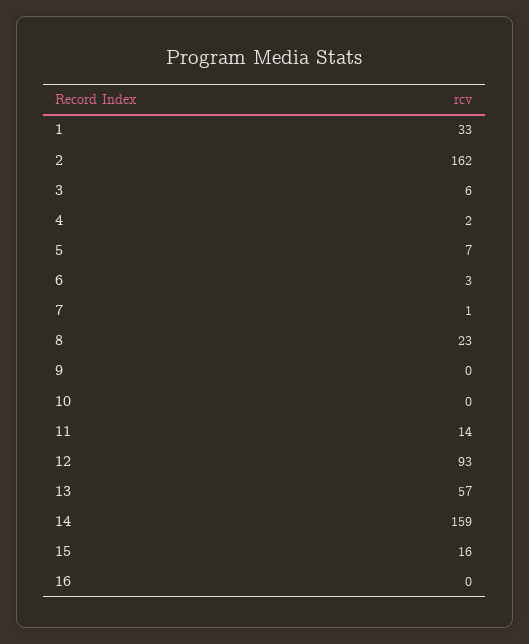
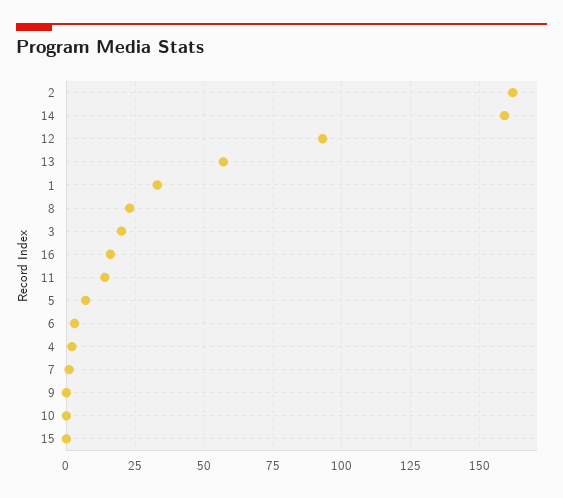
3: 6 -> 20
15: 16 -> 0
16: 0 -> 15

